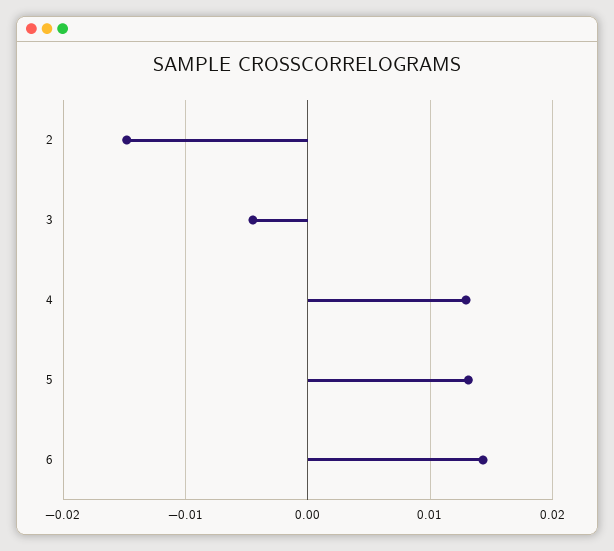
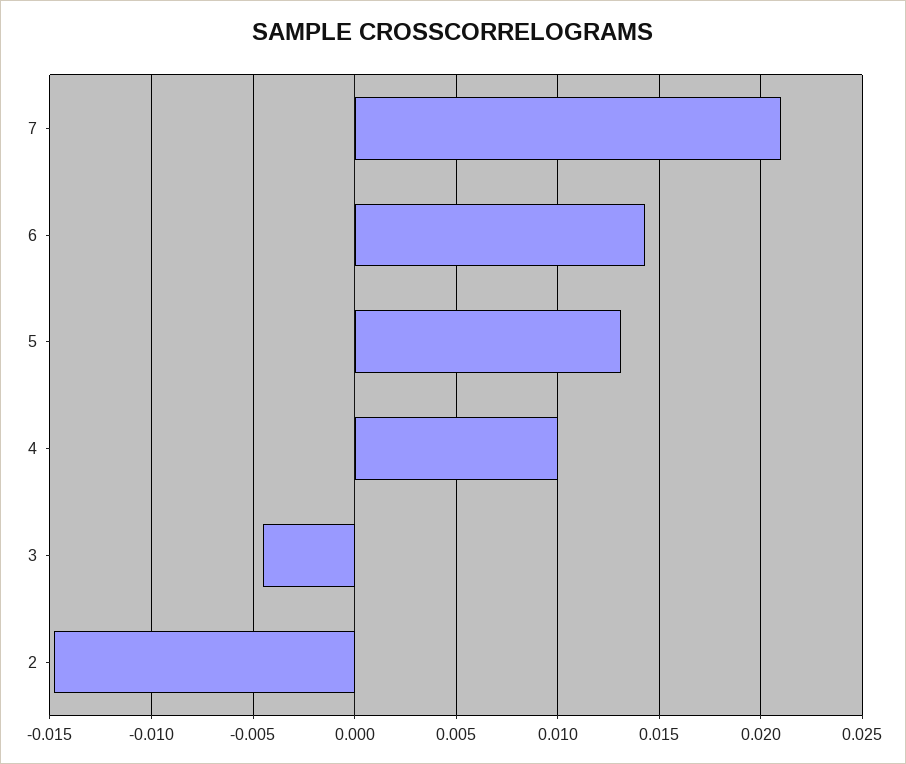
4: 0.013 -> 0.01
7: none -> 0.021

